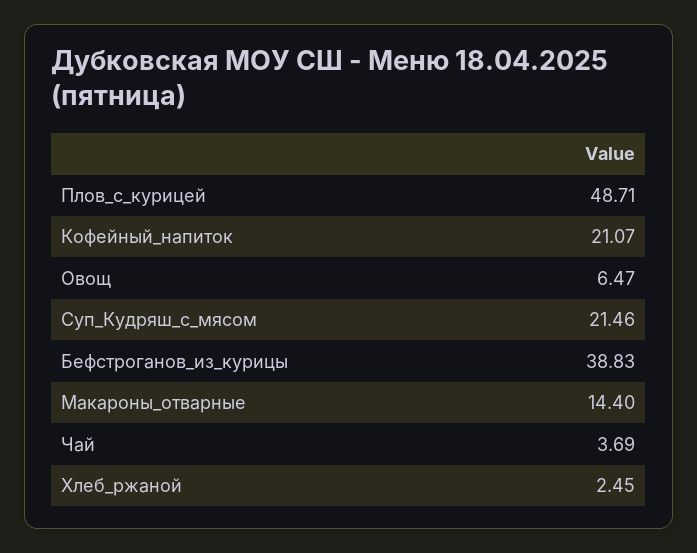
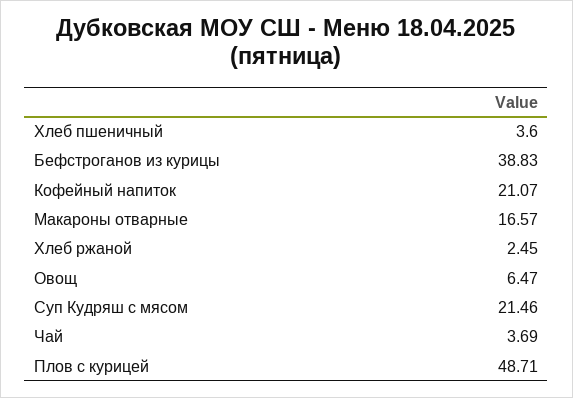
Макароны_отварные: 14.4 -> 16.57
Хлеб пшеничный: none -> 3.6

